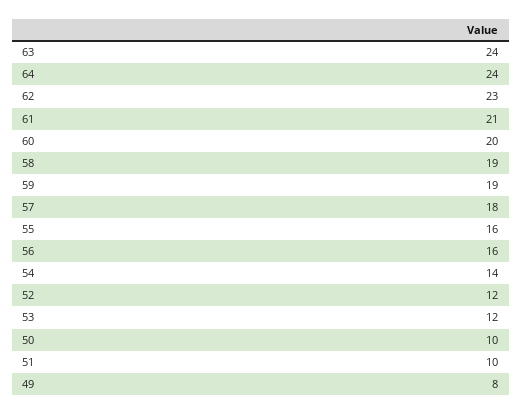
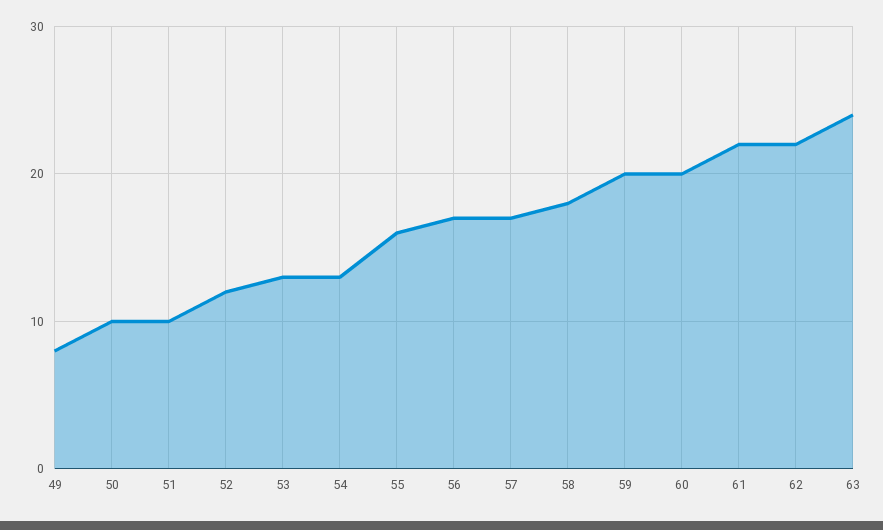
64: 24 -> none
62: 23 -> 22
61: 21 -> 22
58: 19 -> 18
59: 19 -> 20
57: 18 -> 17
56: 16 -> 17
54: 14 -> 13
53: 12 -> 13

